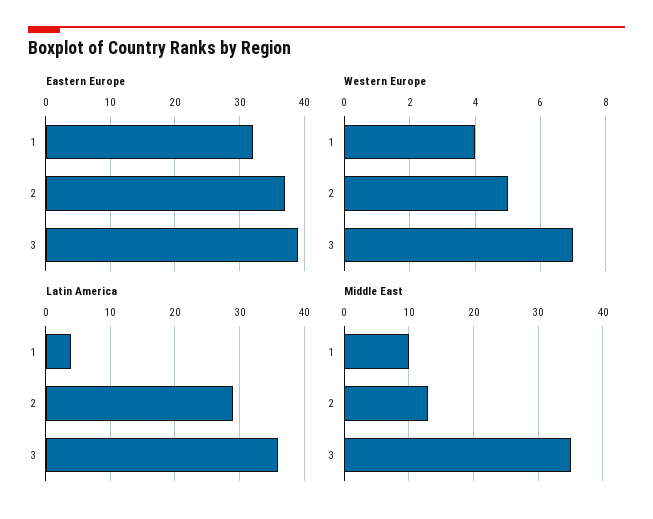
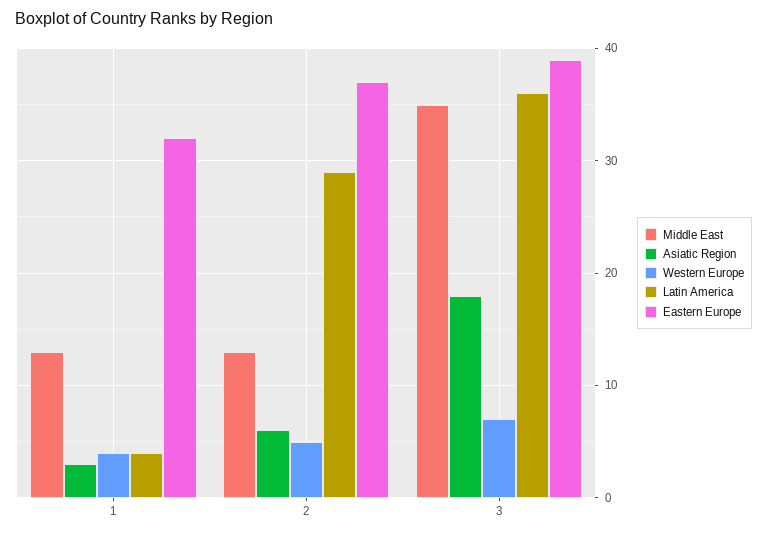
Middle East, 1: 10 -> 13
Asiatic Region, 1: none -> 3
Asiatic Region, 2: none -> 6
Asiatic Region, 3: none -> 18

